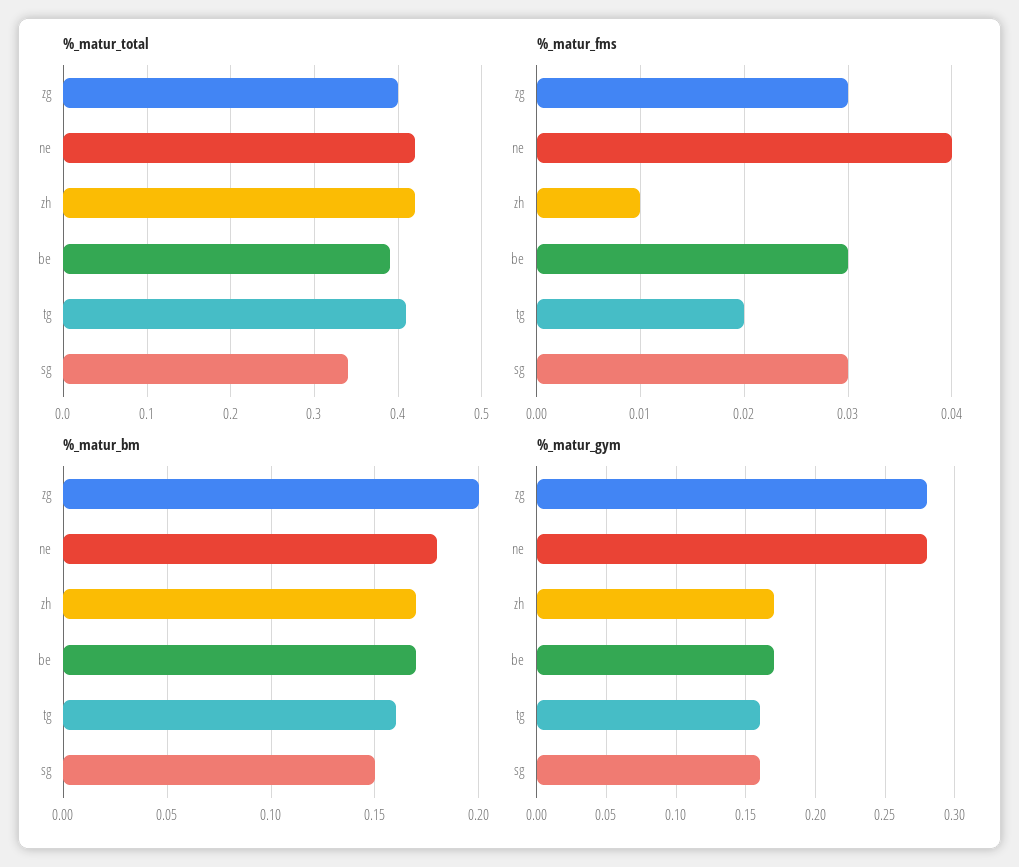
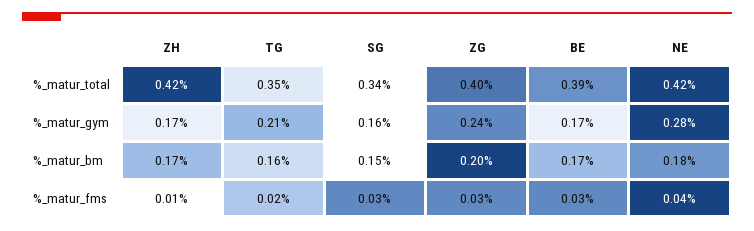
%_matur_total, tg: 0.41 -> 0.35
%_matur_gym, zg: 0.28 -> 0.24
%_matur_gym, tg: 0.16 -> 0.21

